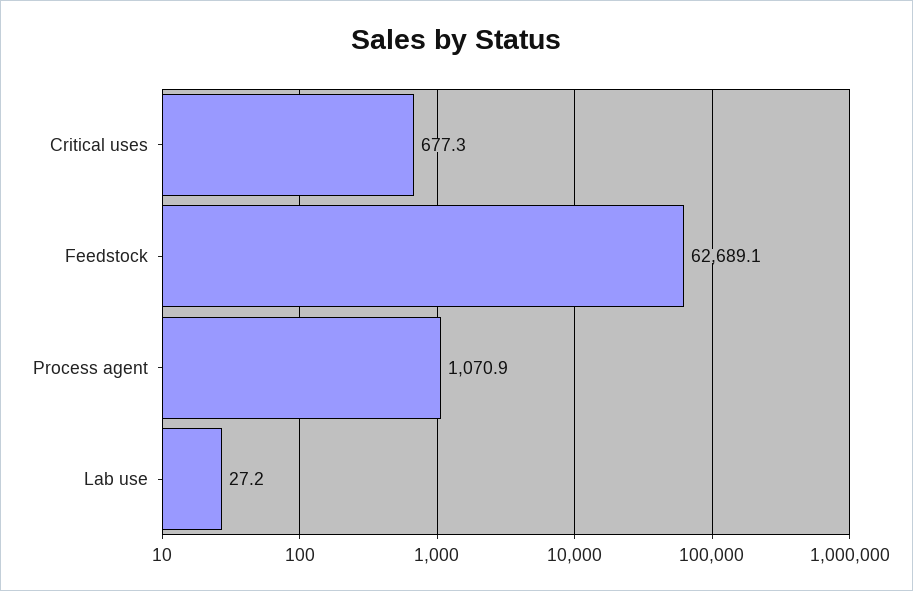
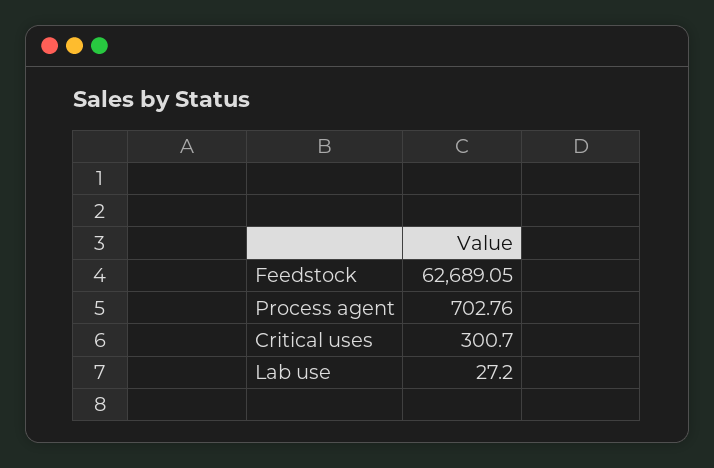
Critical uses: 677.3 -> 300.7
Process agent: 1070.9 -> 702.76

